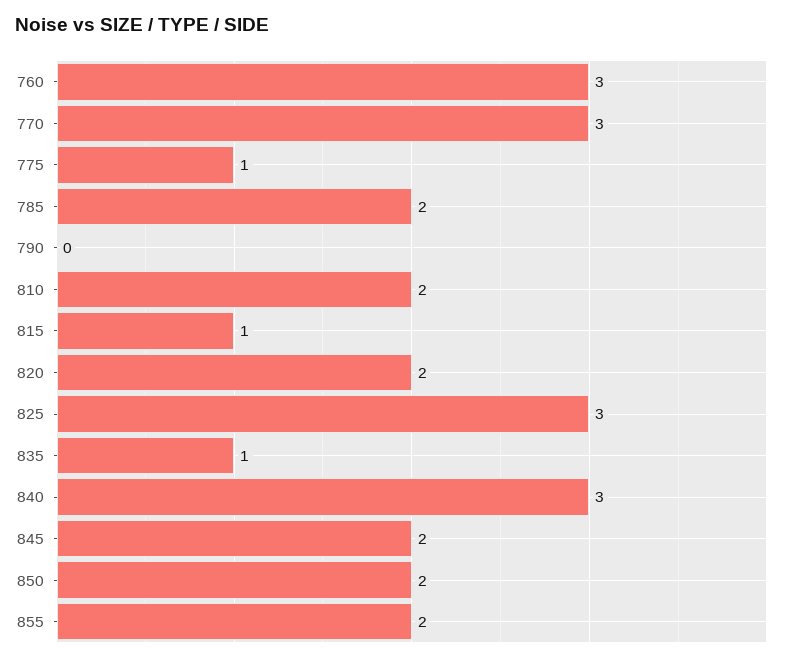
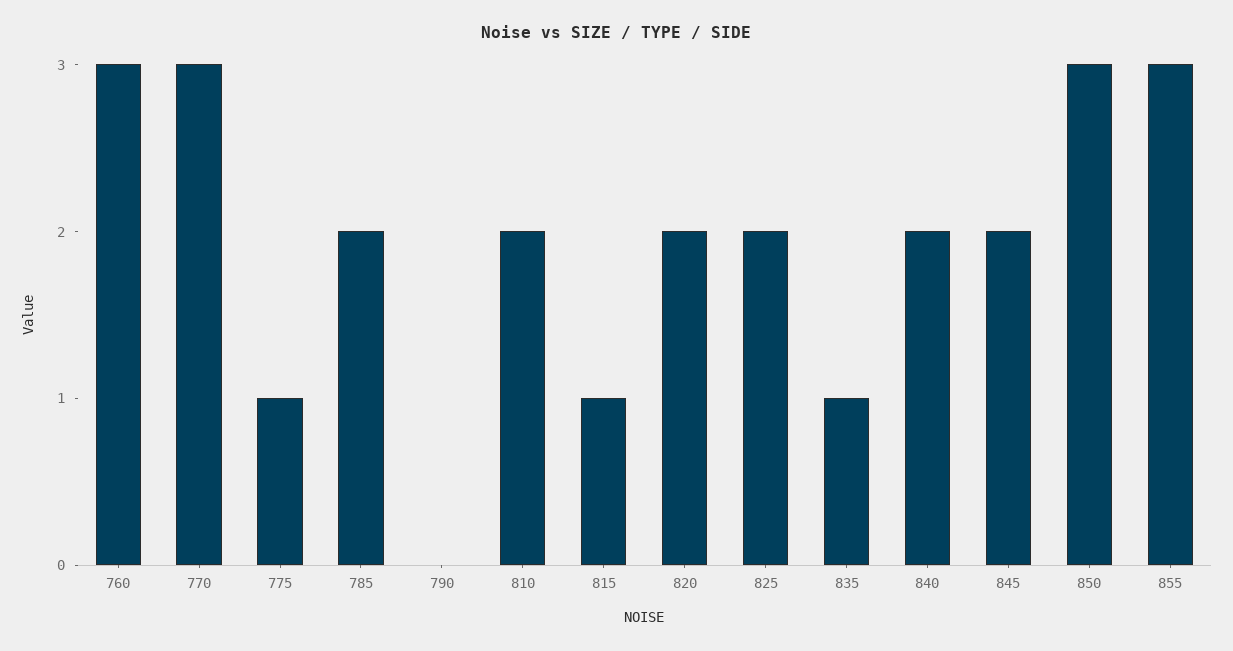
825: 3 -> 2
840: 3 -> 2
850: 2 -> 3
855: 2 -> 3

